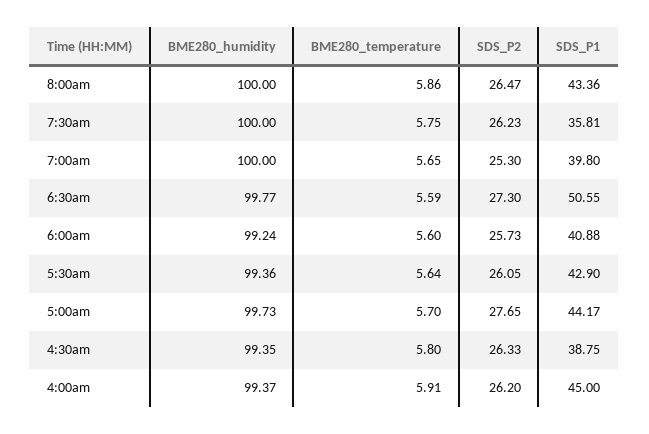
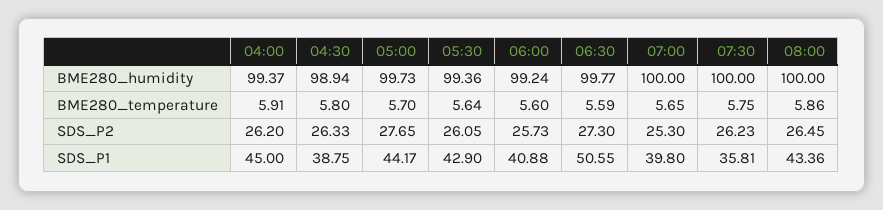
SDS_P2, 8:00am: 26.47 -> 26.45
BME280_humidity, 4:30am: 99.35 -> 98.94

